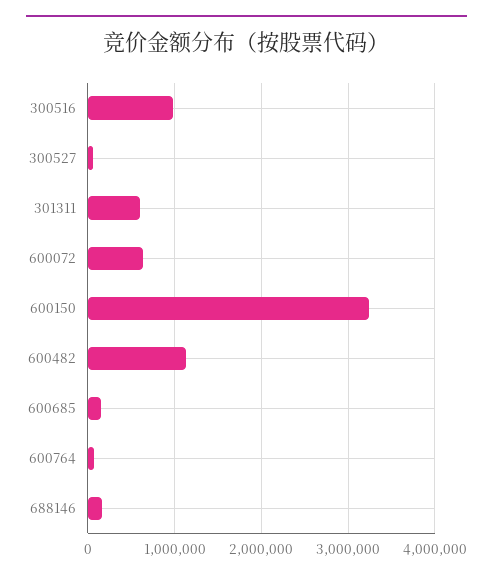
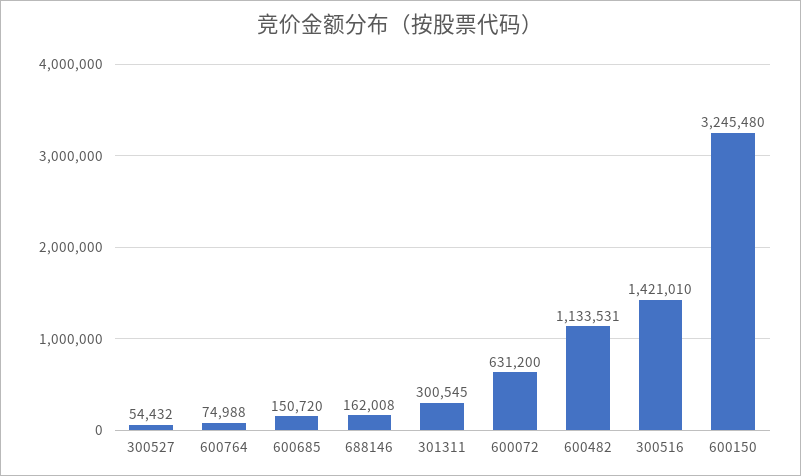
300516: 1000000 -> 1421010
301311: 600000 -> 300545

